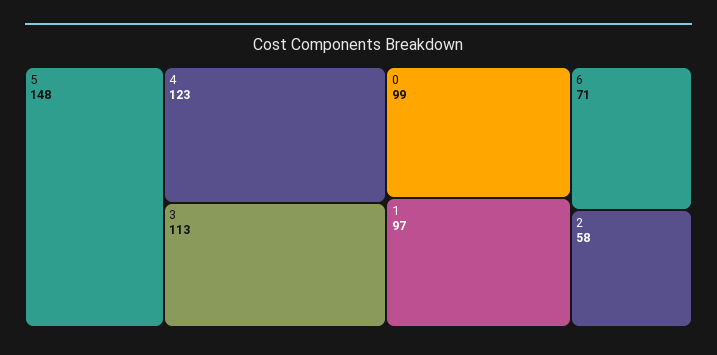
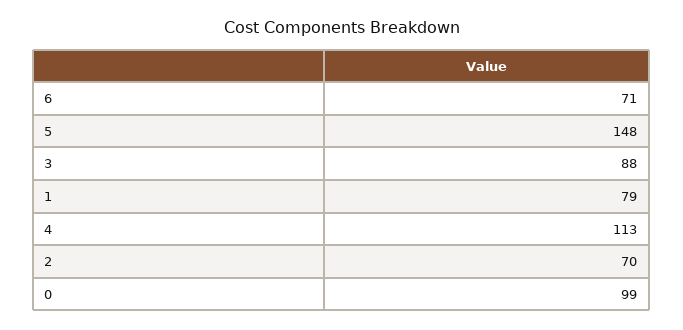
4: 123 -> 113
3: 113 -> 88
1: 97 -> 79
2: 58 -> 70

